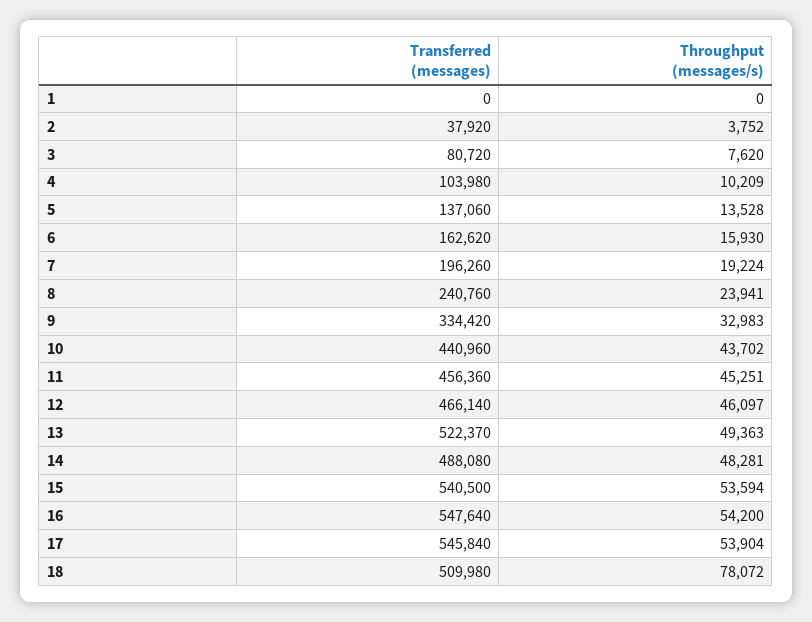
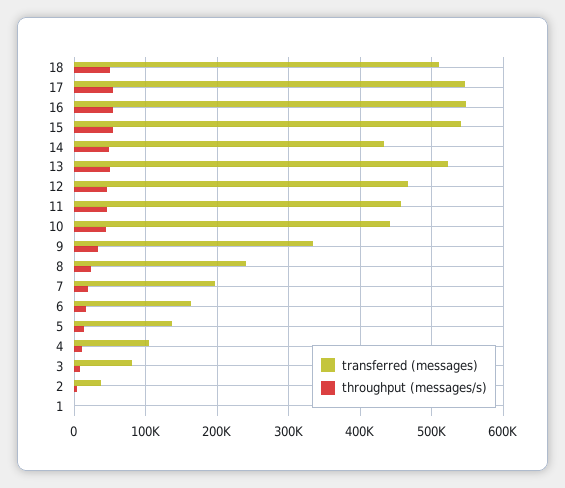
Transferred (messages), 14: 488080 -> 430000
Throughput (messages/s), 18: 78072 -> 50000

